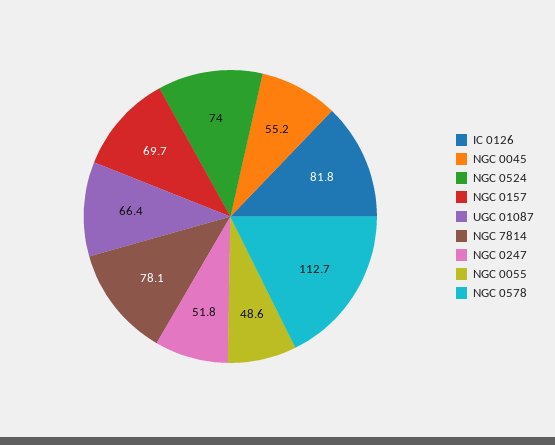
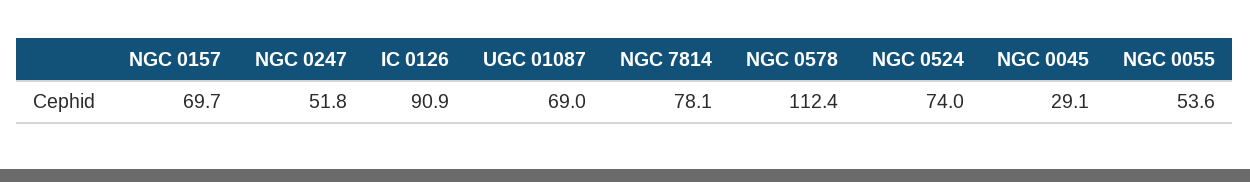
IC 0126: 81.8 -> 90.9
NGC 0045: 55.2 -> 29.1
UGC 01087: 66.4 -> 69
NGC 0055: 48.6 -> 53.6
NGC 0578: 112.7 -> 112.4

